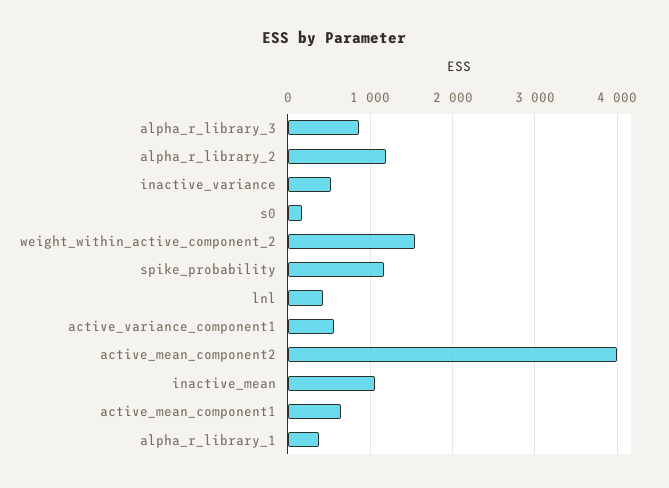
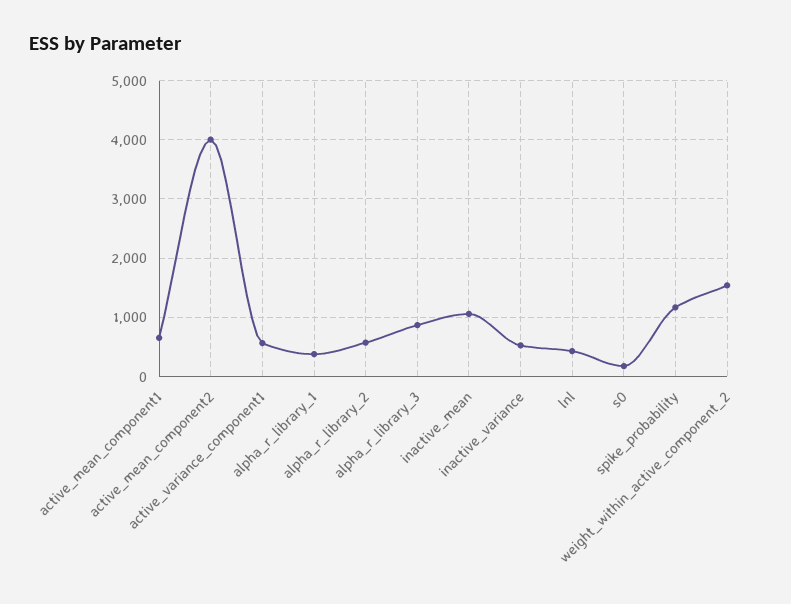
alpha_r_library_2: 1200 -> 600

